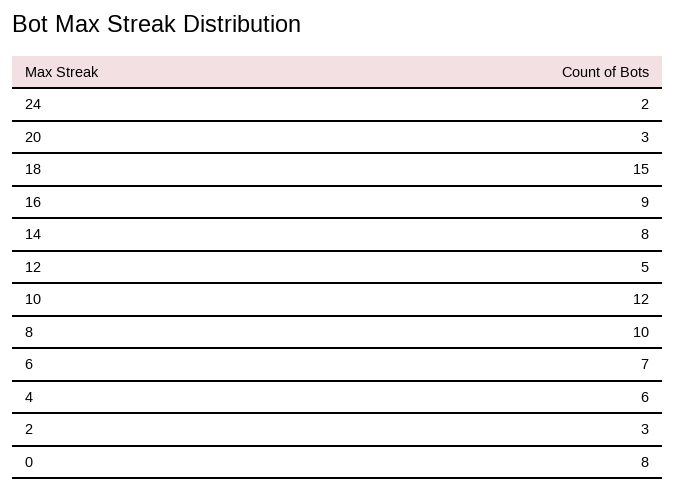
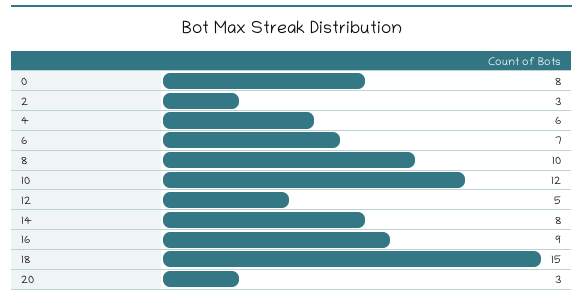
24: 2 -> none

